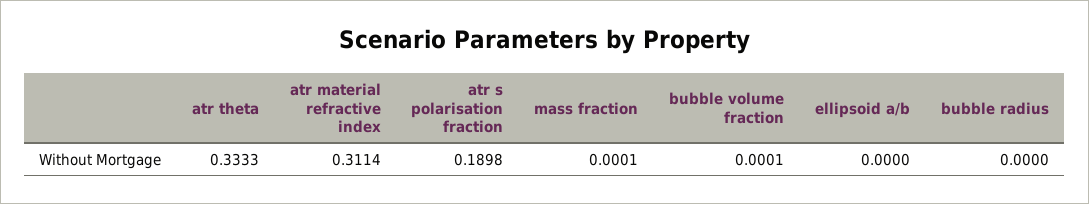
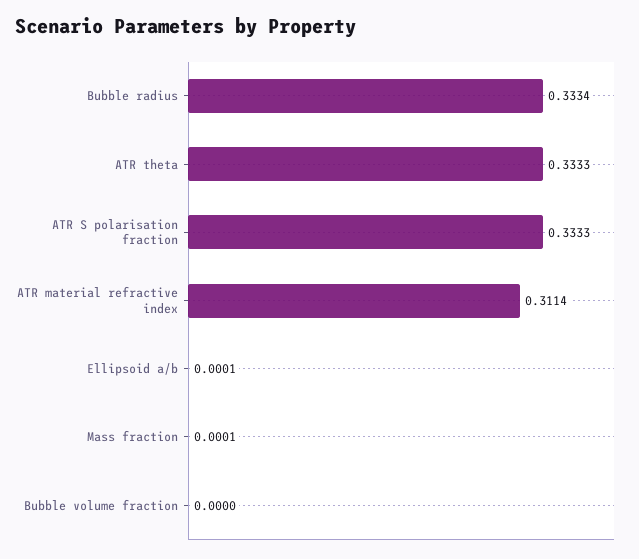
atr s polarisation fraction: 0.1898 -> 0.3333
bubble volume fraction: 0.0001 -> 0
ellipsoid a/b: 0 -> 0.0001
bubble radius: 0 -> 0.3334

